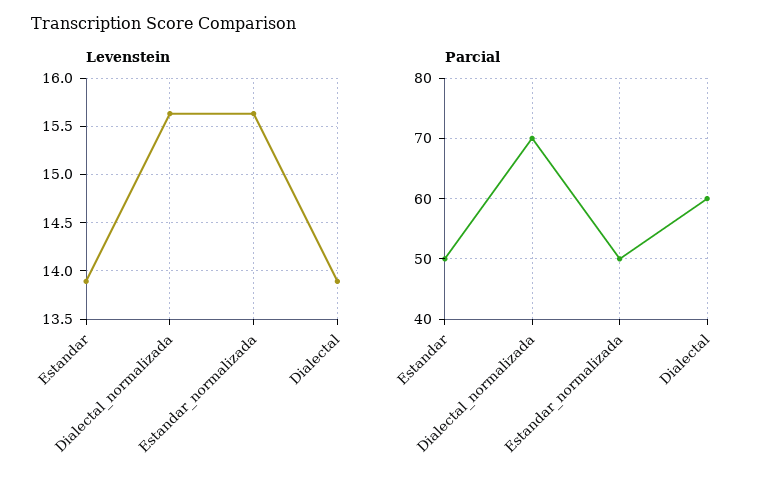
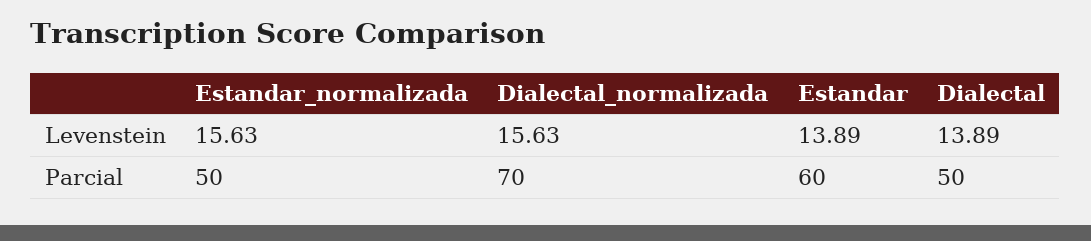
Parcial, Estandar: 50 -> 60
Parcial, Dialectal: 60 -> 50

